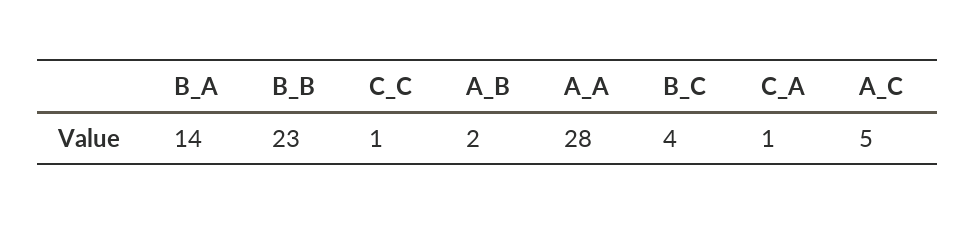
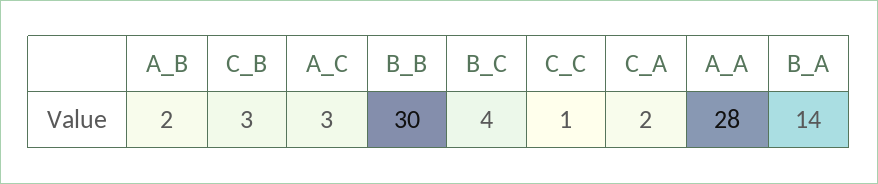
B_B: 23 -> 30
C_A: 1 -> 2
A_C: 5 -> 3
C_B: none -> 3

